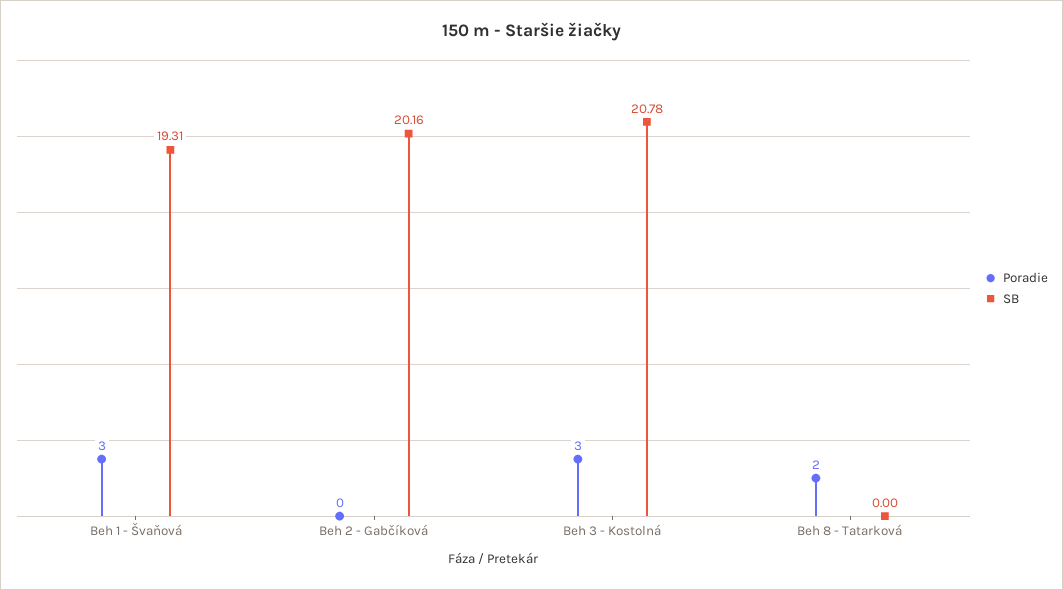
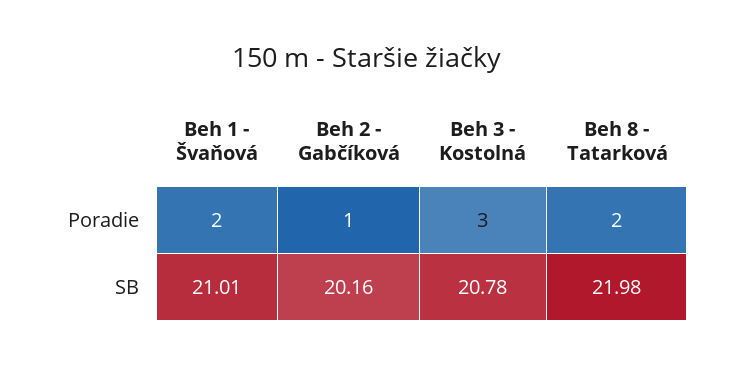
Poradie, Beh 1 - Švaňová: 3 -> 2
SB, Beh 1 - Švaňová: 19.31 -> 21.01
Poradie, Beh 2 - Gabčíková: 0 -> 1
SB, Beh 8 - Tatarková: 0 -> 21.98

